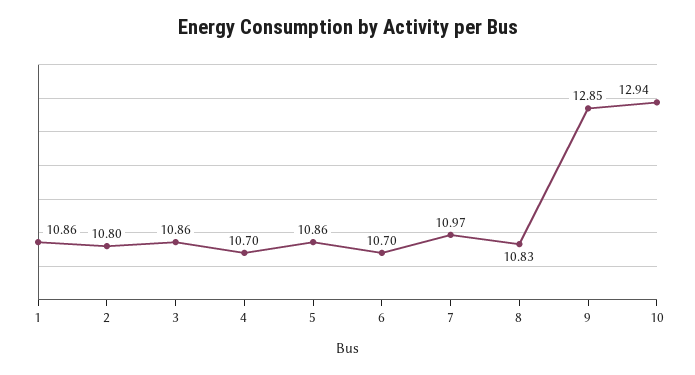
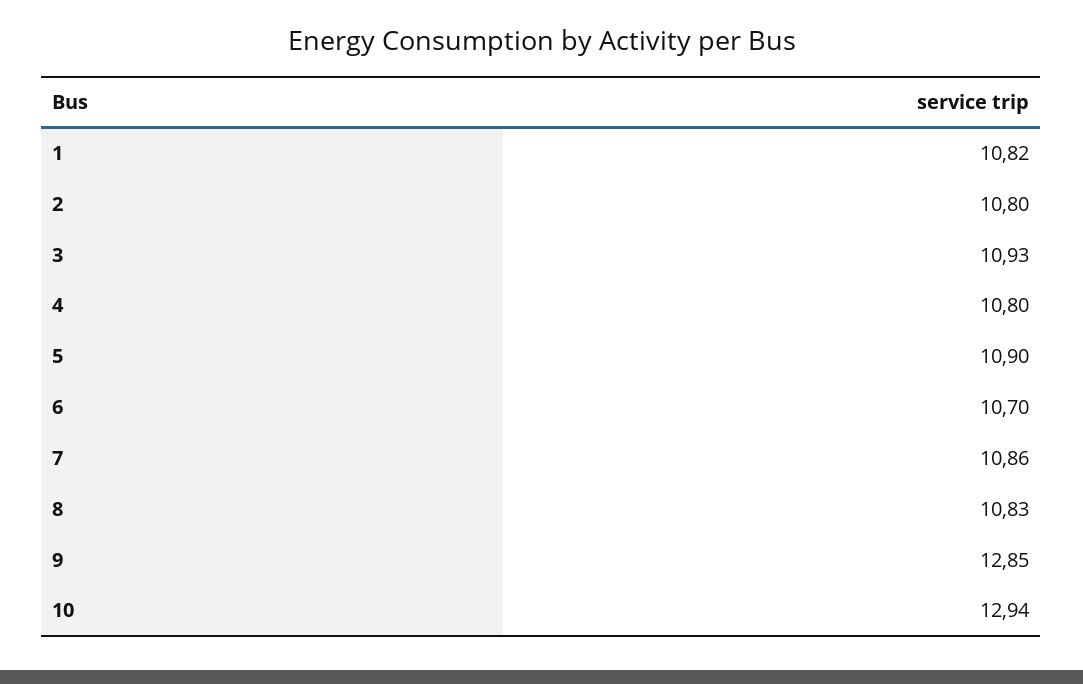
1: 10.86 -> 10.82
3: 10.86 -> 10.93
4: 10.7 -> 10.8
5: 10.86 -> 10.9
7: 10.97 -> 10.86

